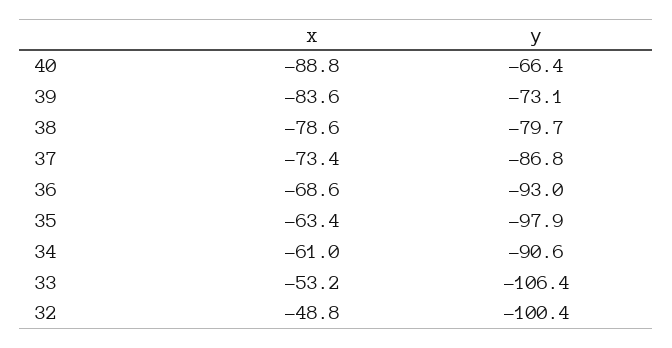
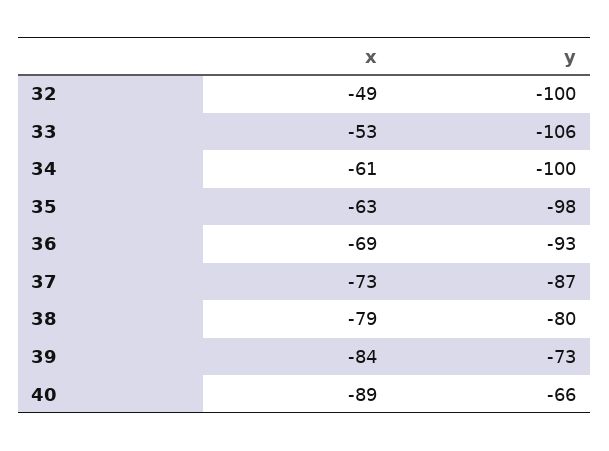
y, 34: -90.6 -> -100

